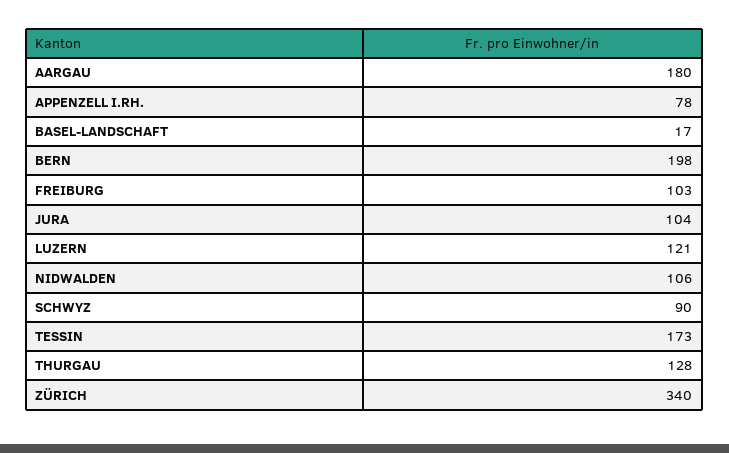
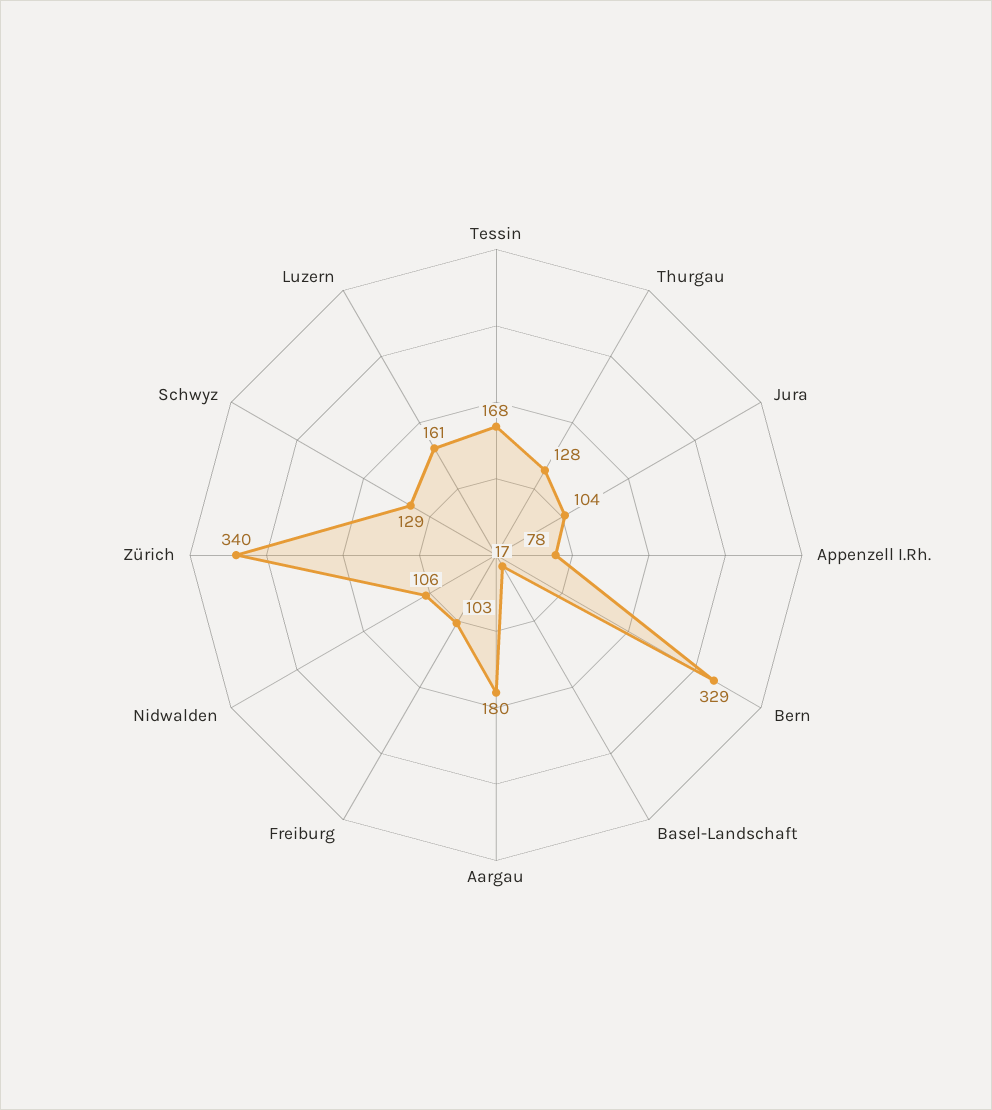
BERN: 198 -> 329
LUZERN: 121 -> 161
SCHWYZ: 90 -> 129
TESSIN: 173 -> 168

